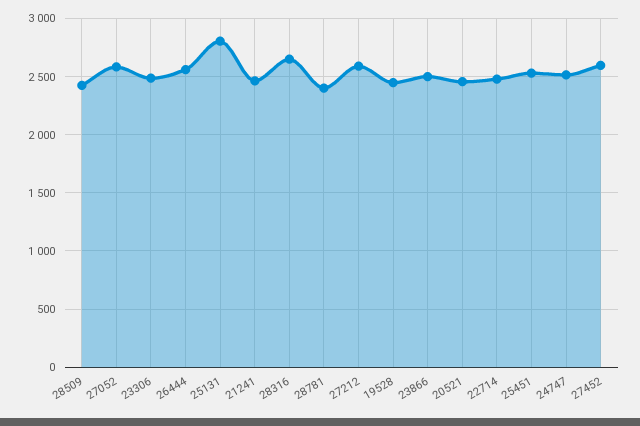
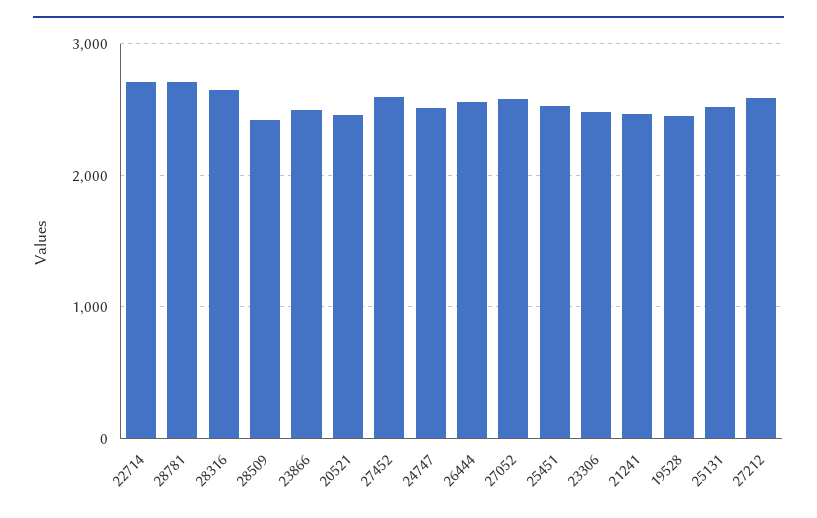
25131: 2800 -> 2500
28781: 2400 -> 2700
22714: 2500 -> 2700

